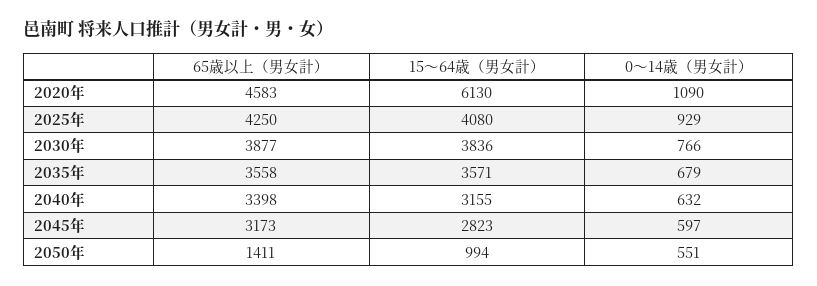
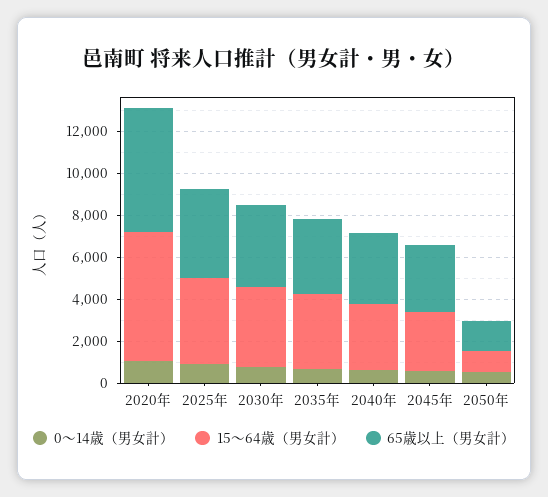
65歳以上（男女計）, 2020年: 4583 -> 6000

